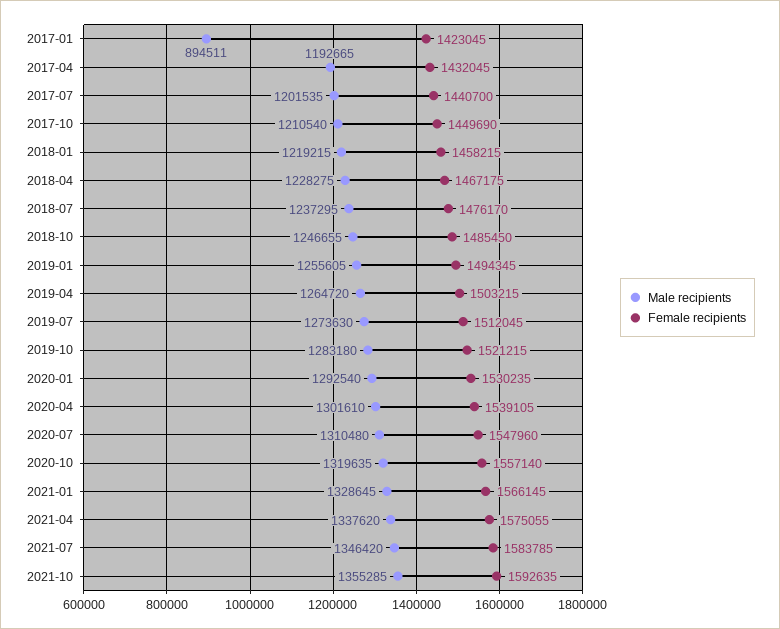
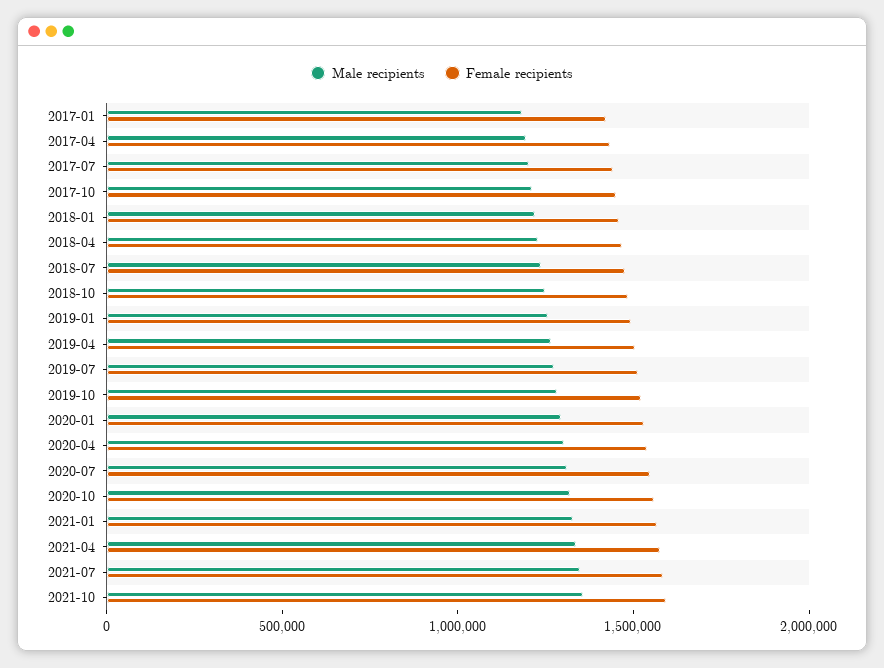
Male recipients, 2017-01: 894511 -> 1200000

